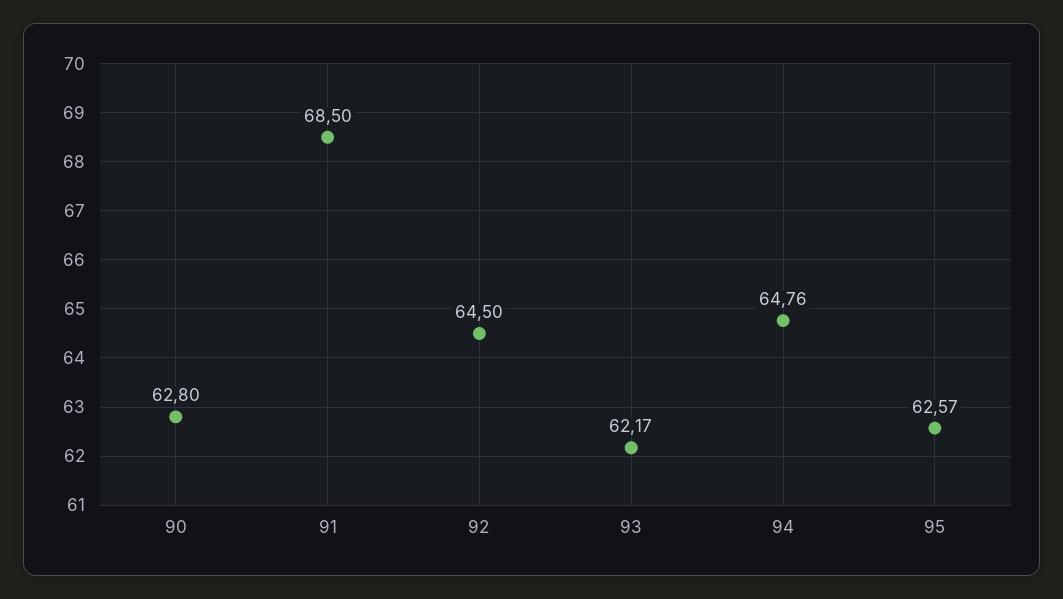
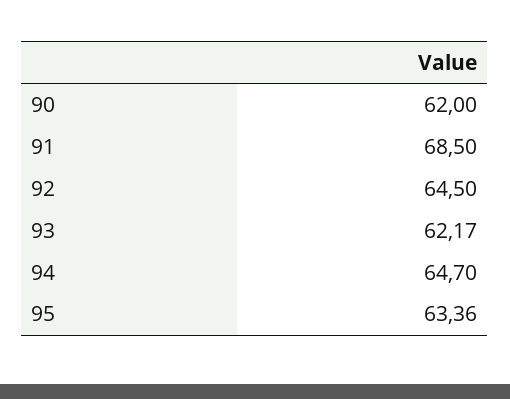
90: 62.8 -> 62
94: 64.76 -> 64.7
95: 62.57 -> 63.36

